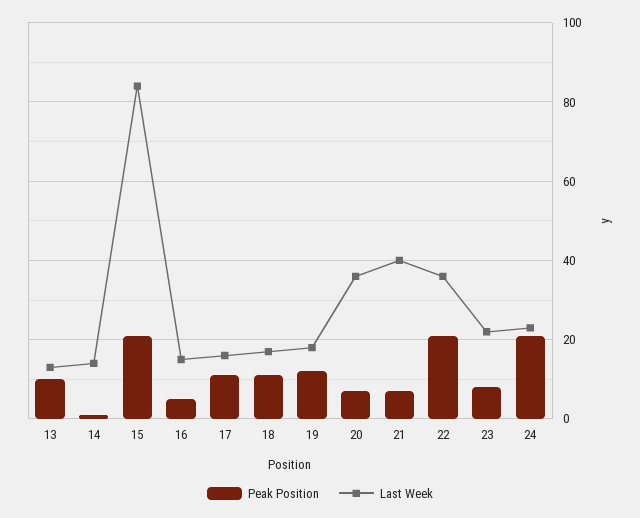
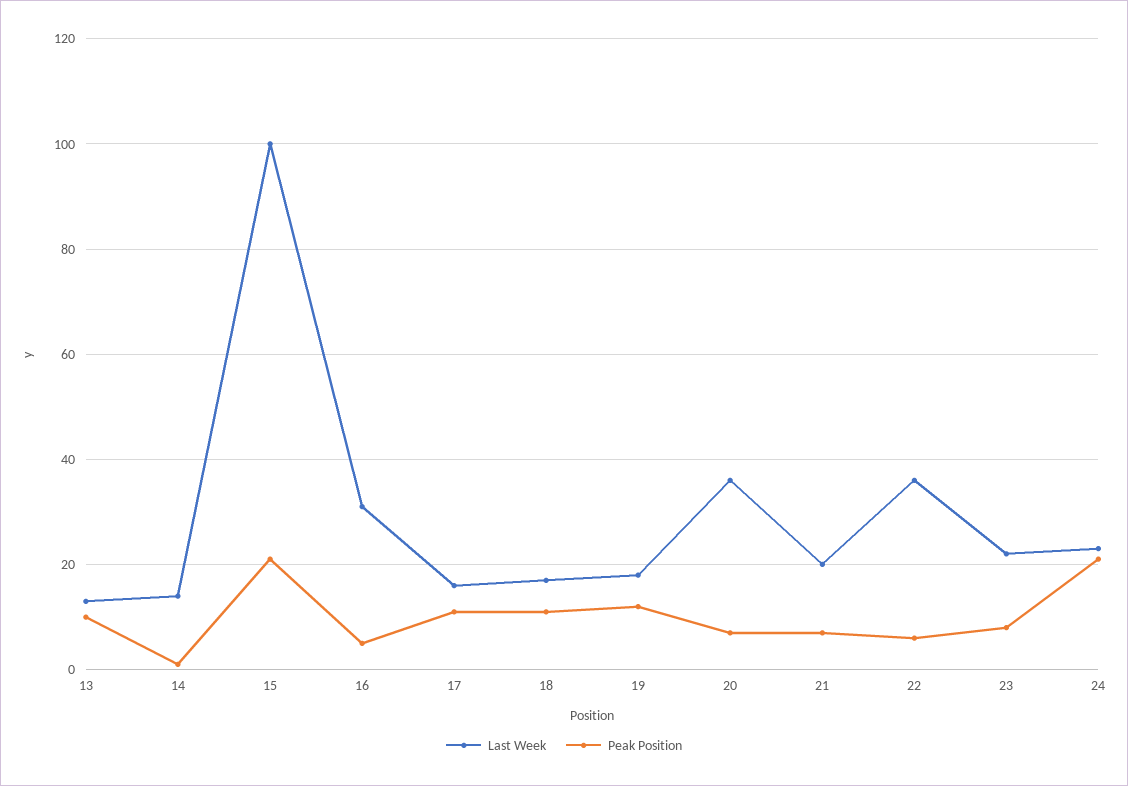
Last Week, 15: 85 -> 100
Last Week, 16: 15 -> 30
Last Week, 21: 40 -> 20
Peak Position, 22: 20 -> 5

